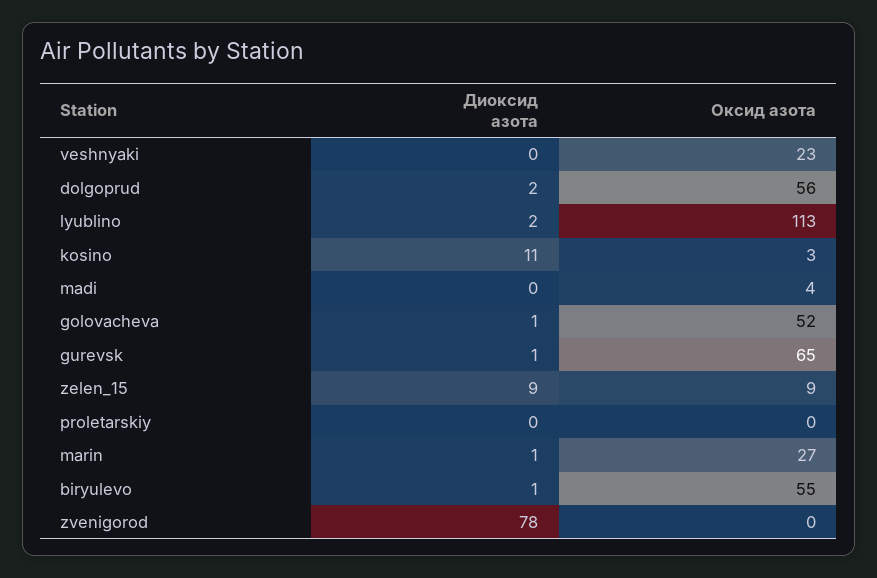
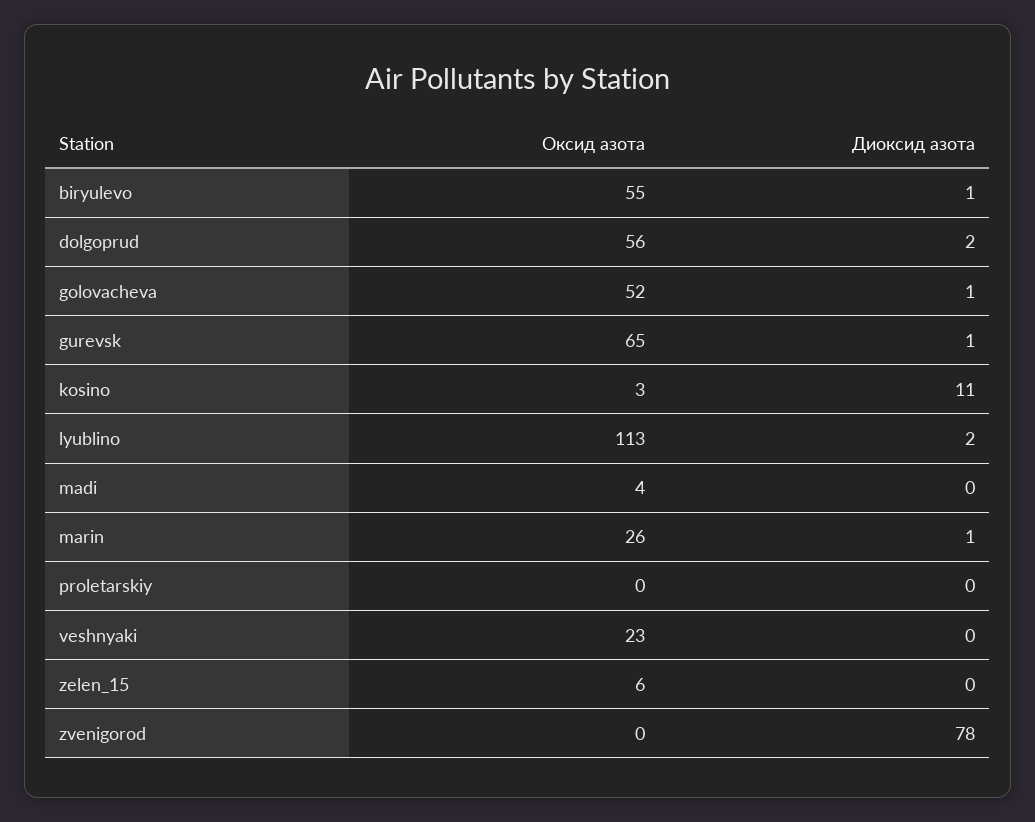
Диоксид азота, zelen_15: 9 -> 0
Оксид азота, zelen_15: 9 -> 6
Оксид азота, marin: 27 -> 26

